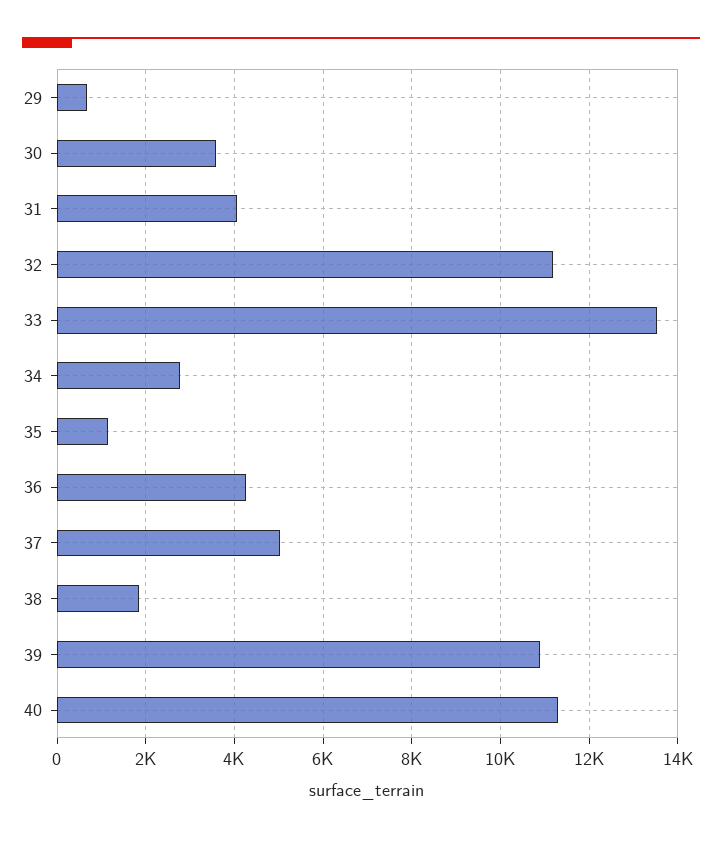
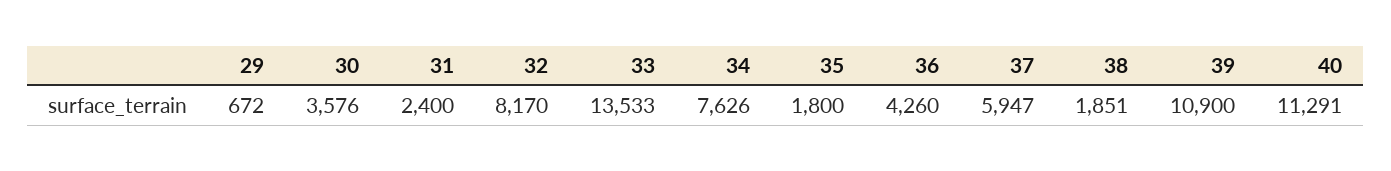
31: 4000 -> 2400
32: 11200 -> 8170
34: 2800 -> 7626
35: 1200 -> 1800
37: 5000 -> 5947

